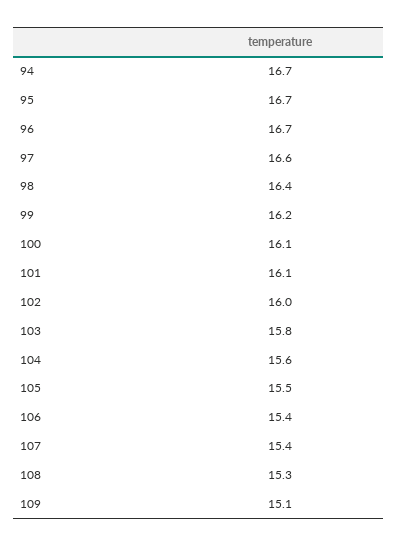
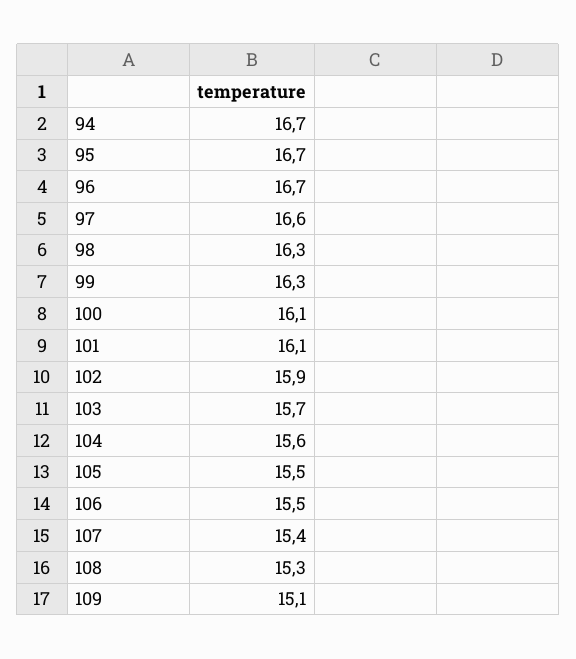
98: 16.4 -> 16.3
99: 16.2 -> 16.3
102: 16 -> 15.9
103: 15.8 -> 15.7
106: 15.4 -> 15.5

